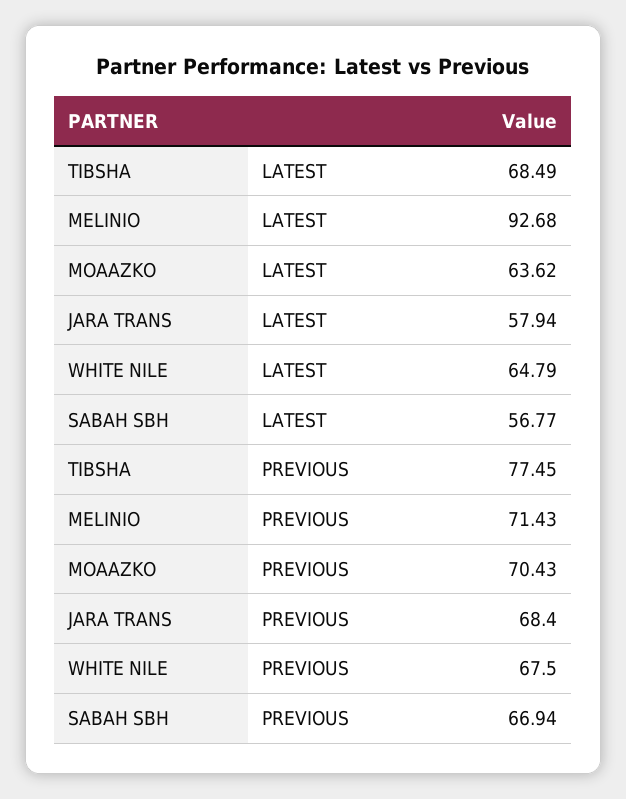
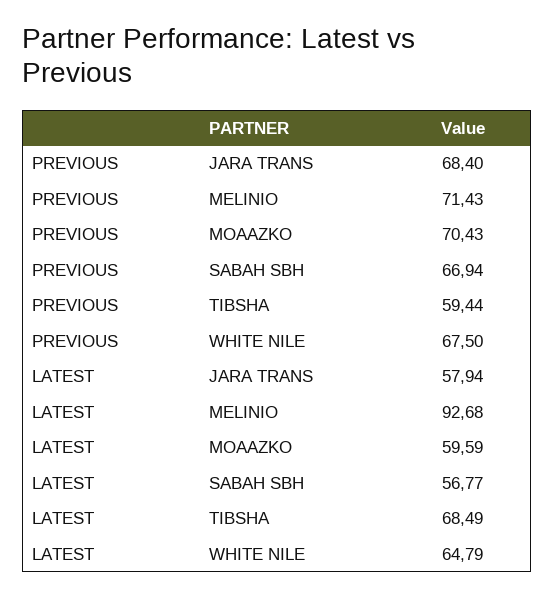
MOAAZKO, LATEST: 63.62 -> 59.59
TIBSHA, PREVIOUS: 77.45 -> 59.44

